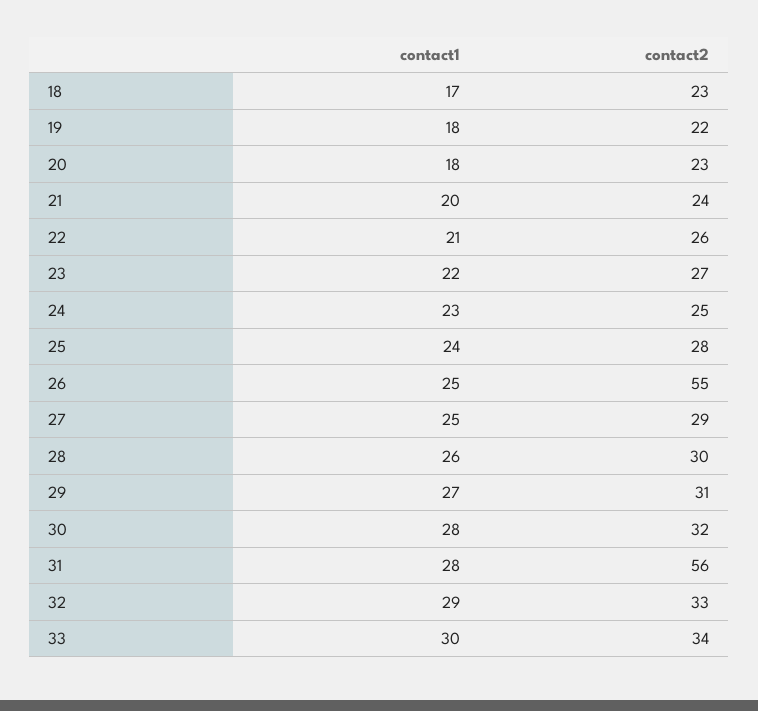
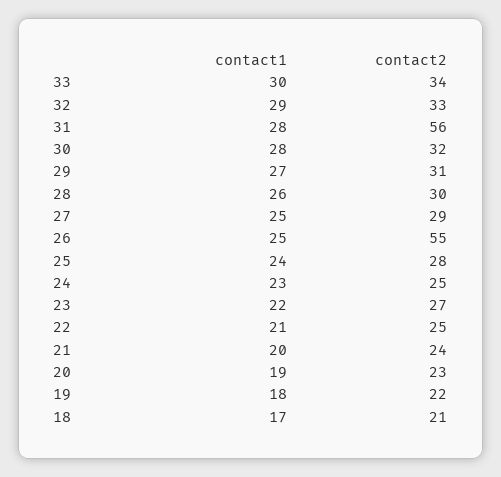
contact2, 18: 23 -> 21
contact1, 20: 18 -> 19
contact2, 22: 26 -> 25

